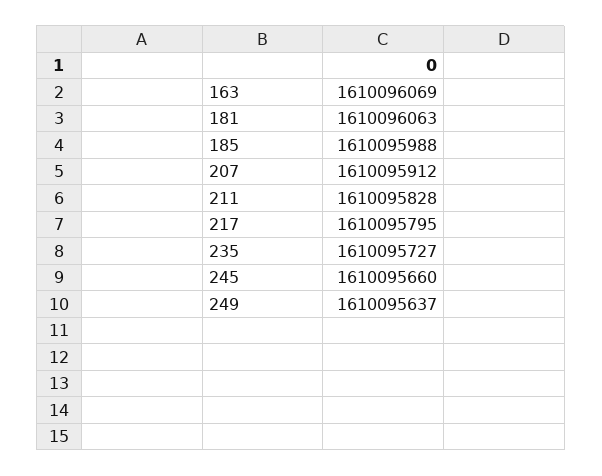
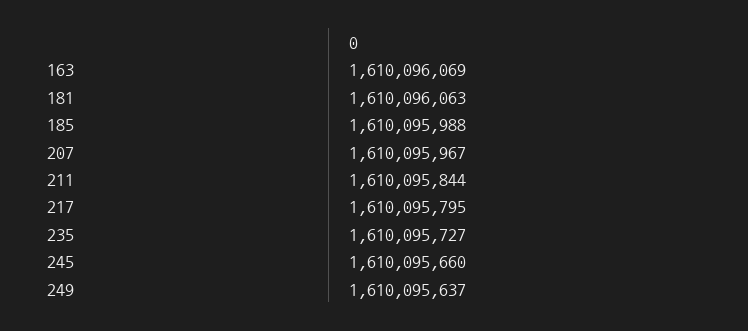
207: 1610095912 -> 1610095967
211: 1610095828 -> 1610095844

